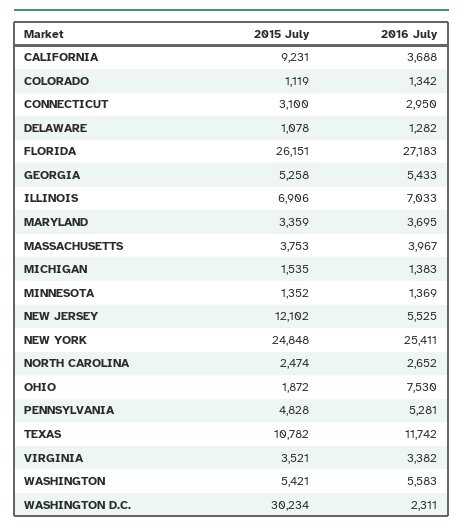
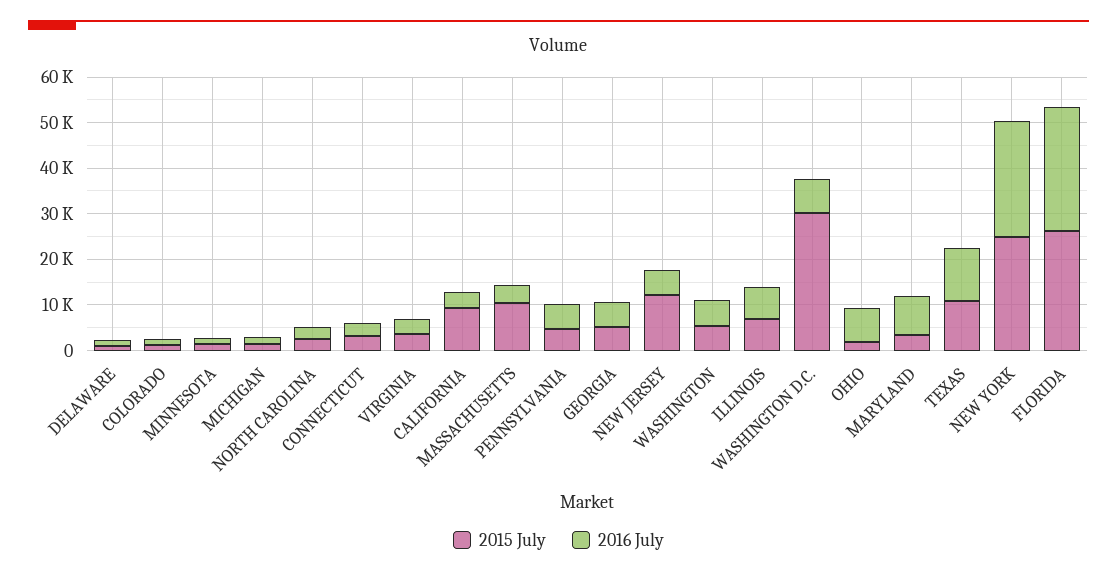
2016 July, MARYLAND: 3695 -> 8000
2015 July, MASSACHUSETTS: 3753 -> 10000
2016 July, WASHINGTON D.C.: 2311 -> 8000

